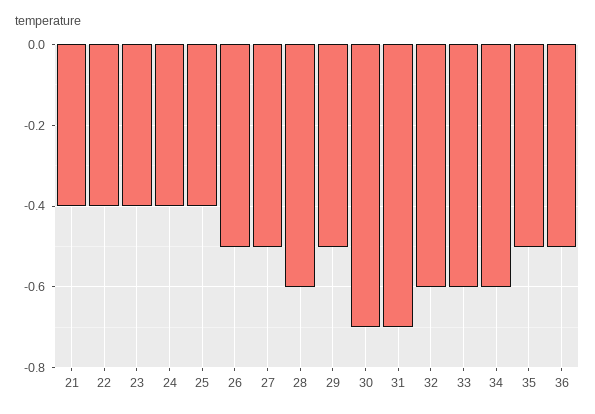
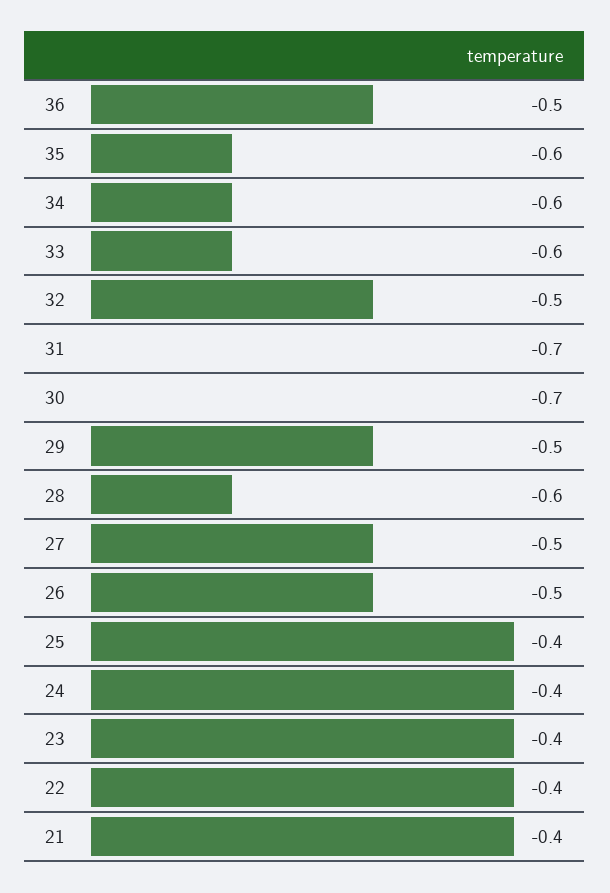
32: -0.6 -> -0.5
35: -0.5 -> -0.6

